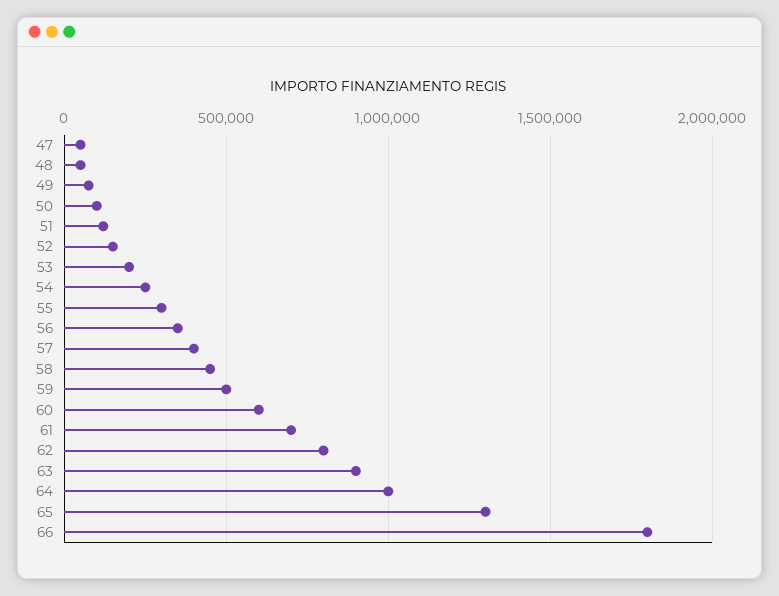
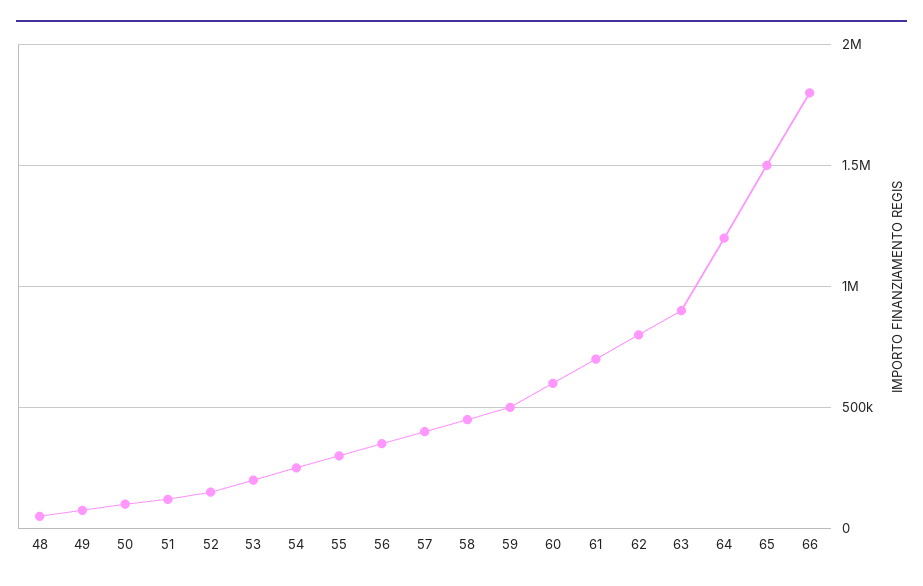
47: 50000 -> none
64: 1000000 -> 1200000
65: 1300000 -> 1500000

